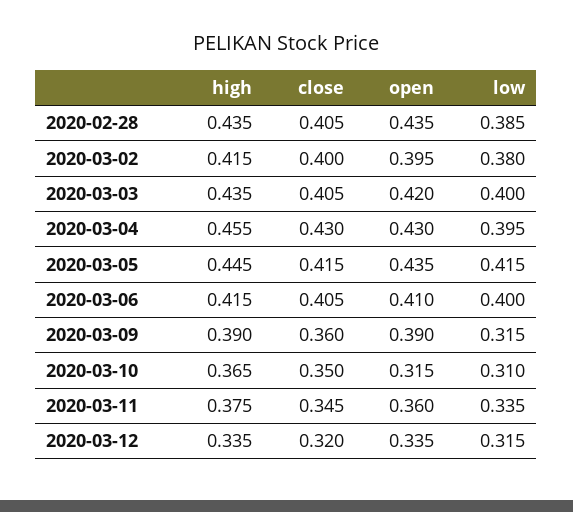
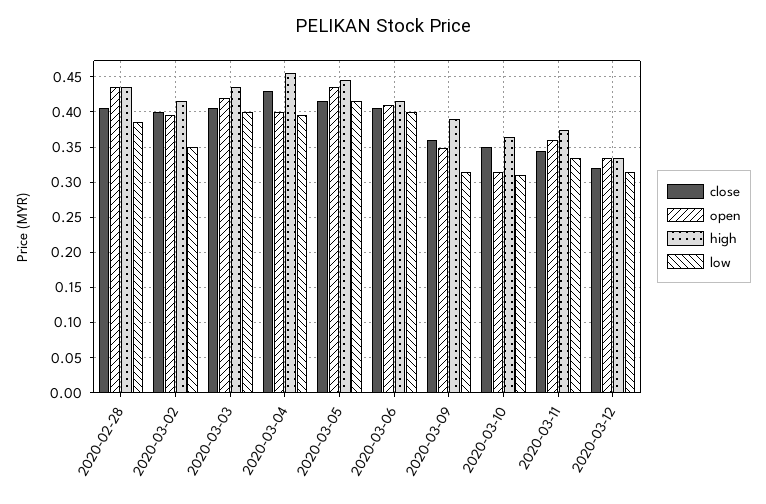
low, 2020-03-02: 0.38 -> 0.35
open, 2020-03-04: 0.43 -> 0.4
open, 2020-03-09: 0.39 -> 0.35

